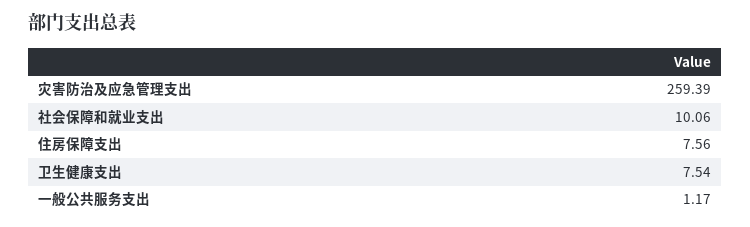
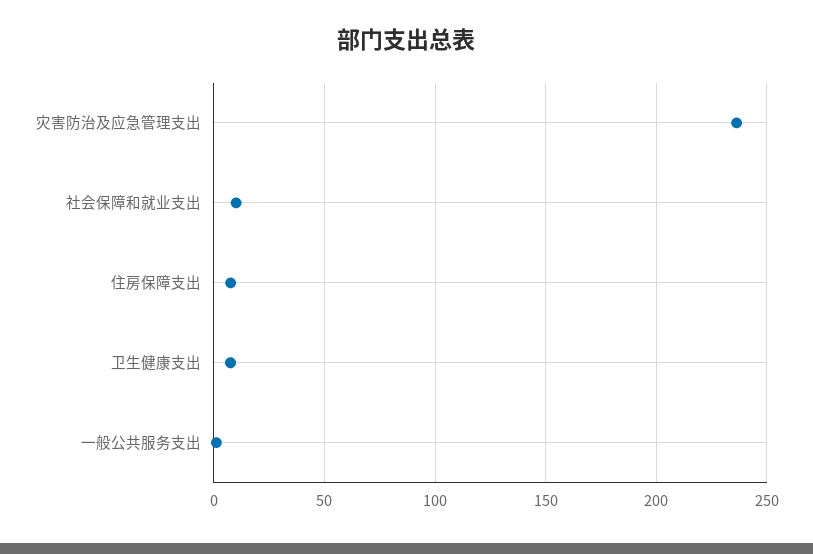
灾害防治及应急管理支出: 259.39 -> 235

